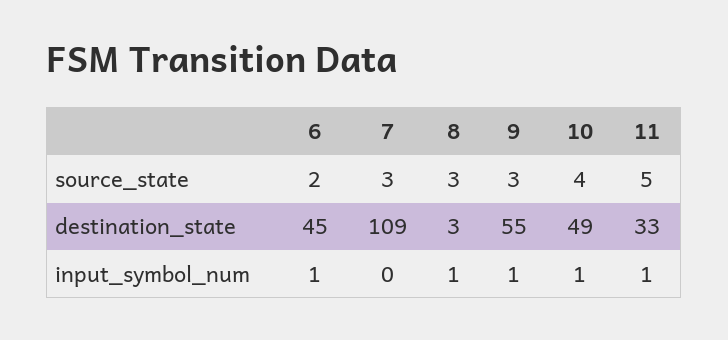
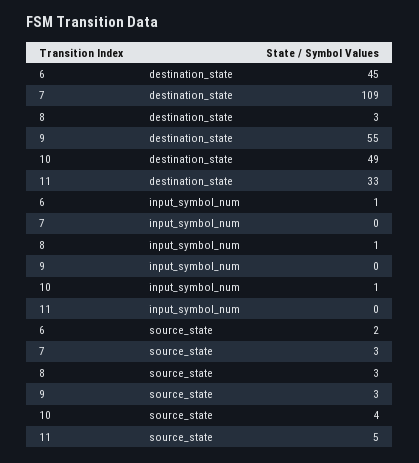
9, input_symbol_num: 1 -> 0
11, input_symbol_num: 1 -> 0

